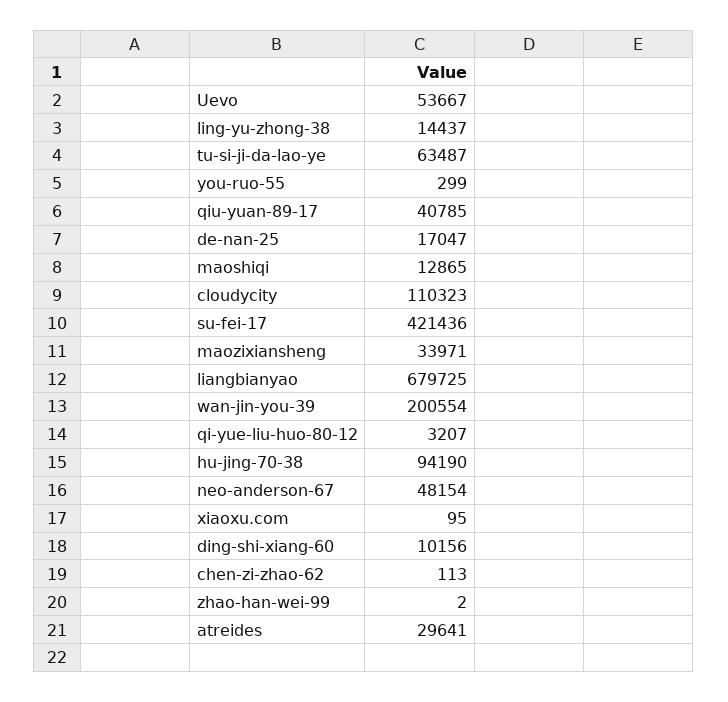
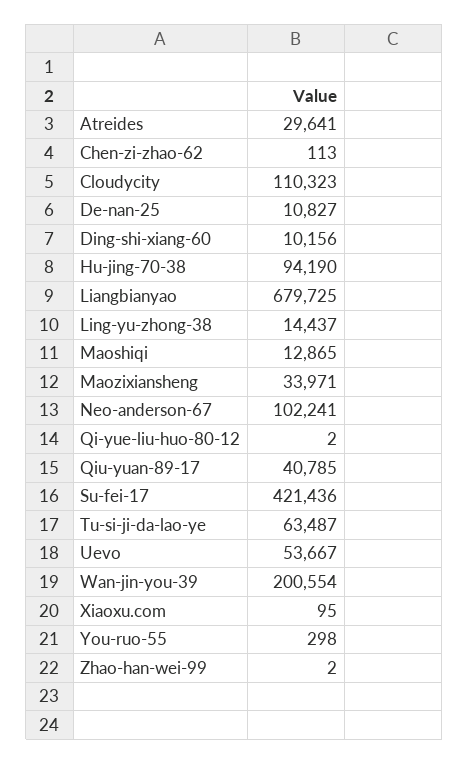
you-ruo-55: 299 -> 298
de-nan-25: 17047 -> 10827
qi-yue-liu-huo-80-12: 3207 -> 2
neo-anderson-67: 48154 -> 102241

